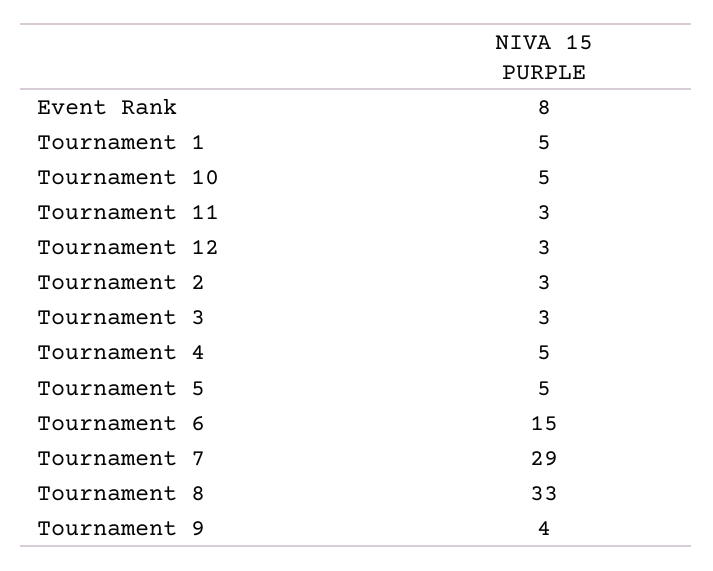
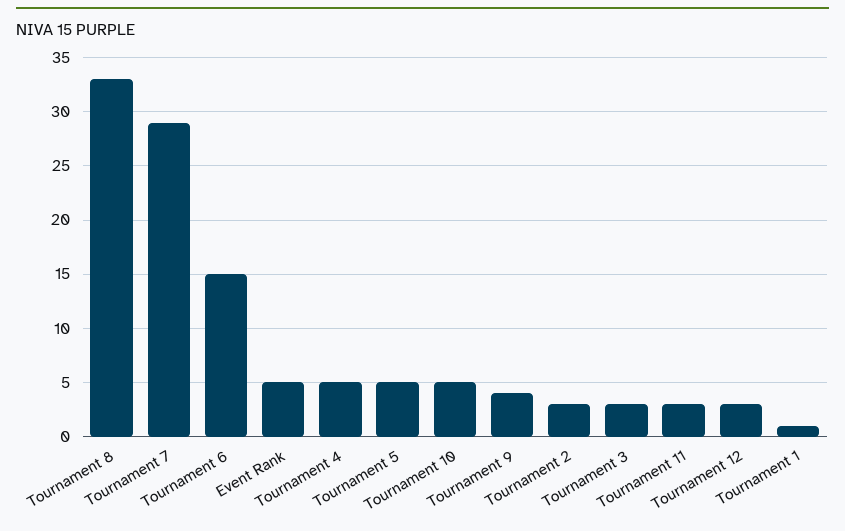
Event Rank: 8 -> 5
Tournament 1: 5 -> 1

